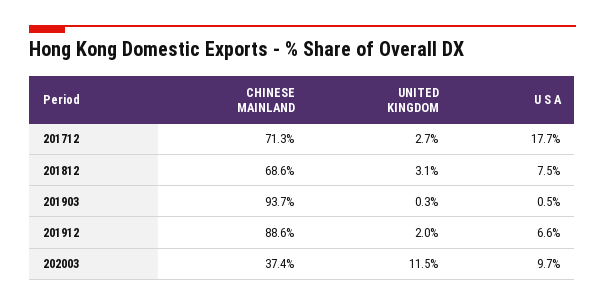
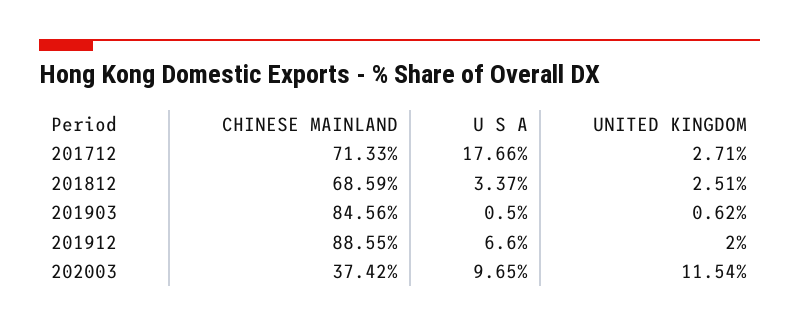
UNITED KINGDOM, 201812: 3.1 -> 2.51
U S A, 201812: 7.5 -> 3.37
CHINESE MAINLAND, 201903: 93.7 -> 84.56
UNITED KINGDOM, 201903: 0.3 -> 0.62

